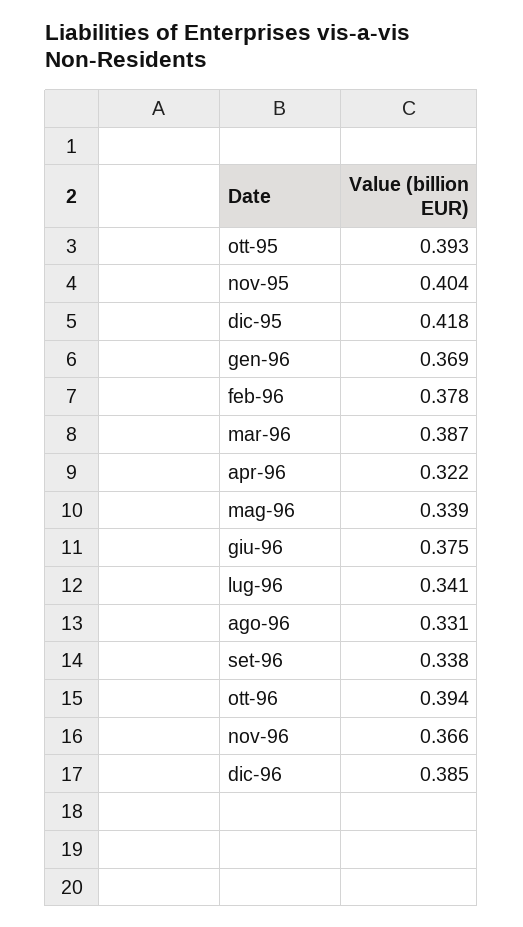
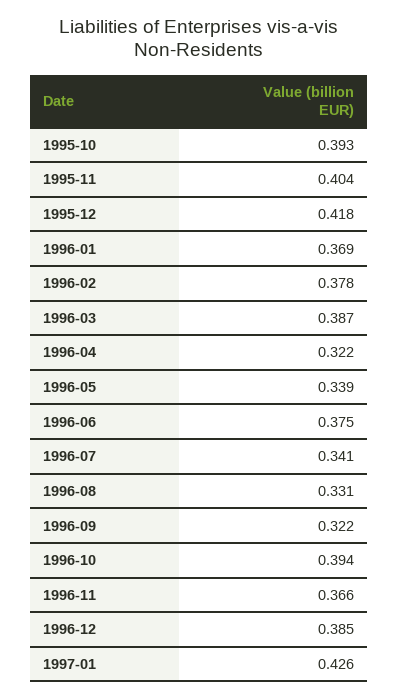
set-96: 0.338 -> 0.322
1997-01: none -> 0.426

